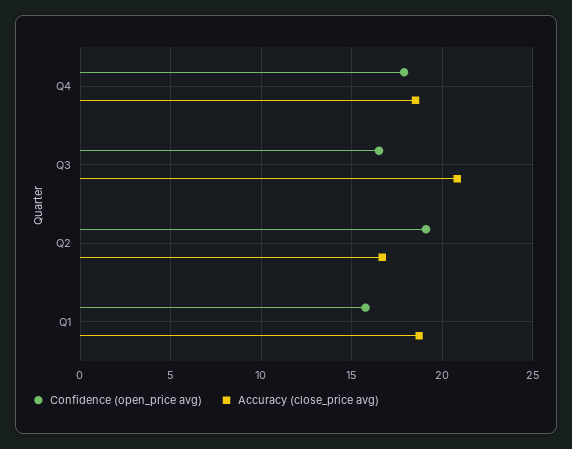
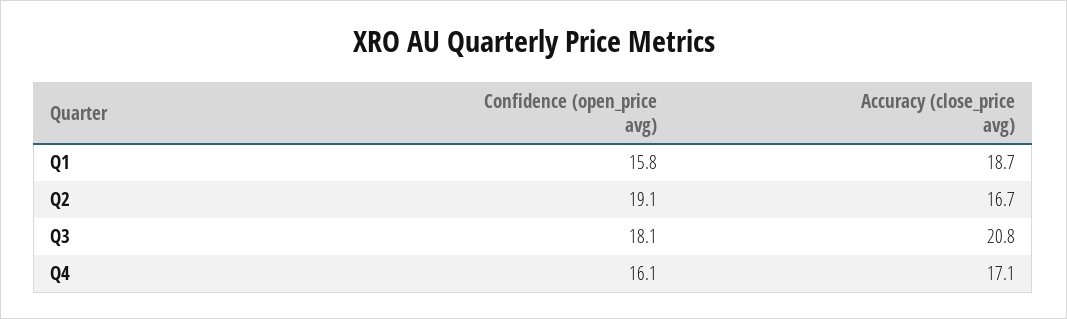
Confidence (open_price avg), Q4: 18 -> 16.1
Accuracy (close_price avg), Q4: 18.5 -> 17.1
Confidence (open_price avg), Q3: 16.5 -> 18.1

